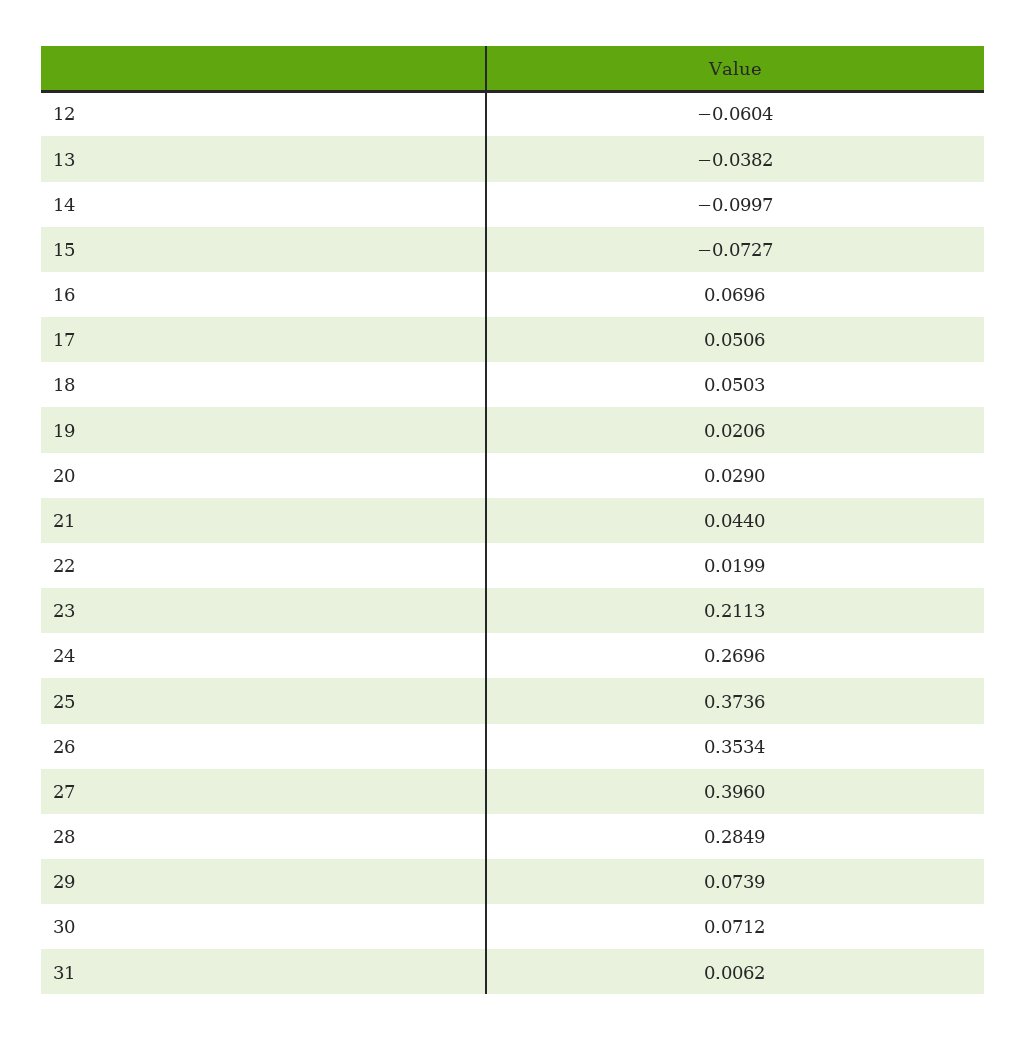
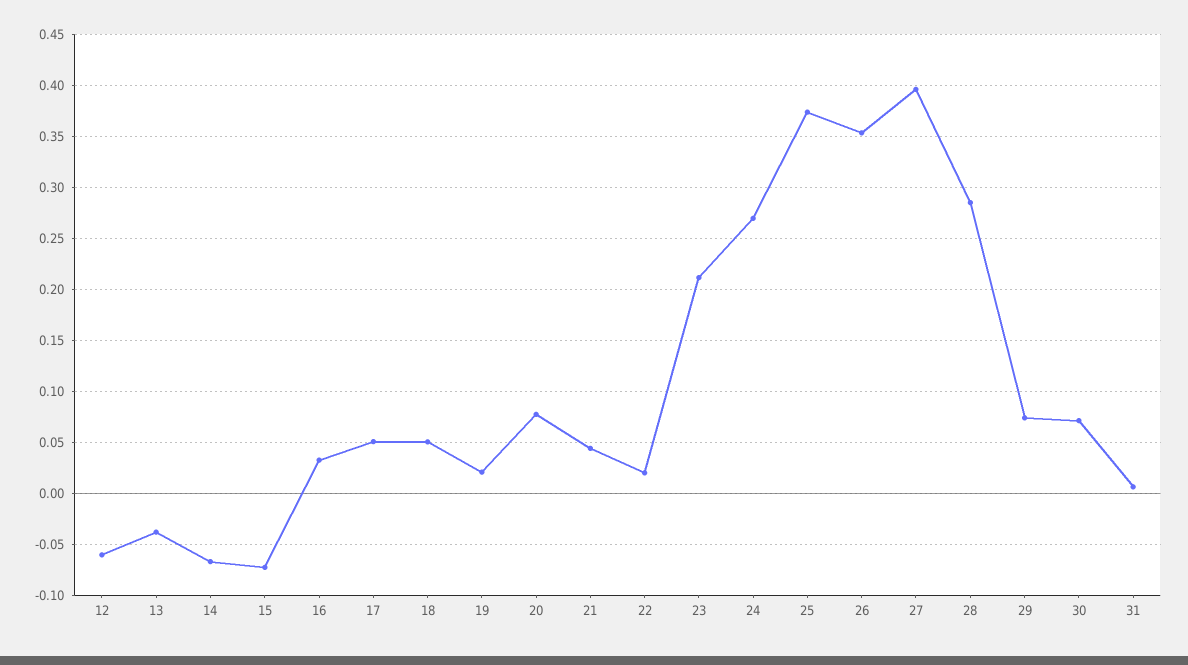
14: -0.0997 -> -0.07
16: 0.0696 -> 0.03
20: 0.029 -> 0.08

